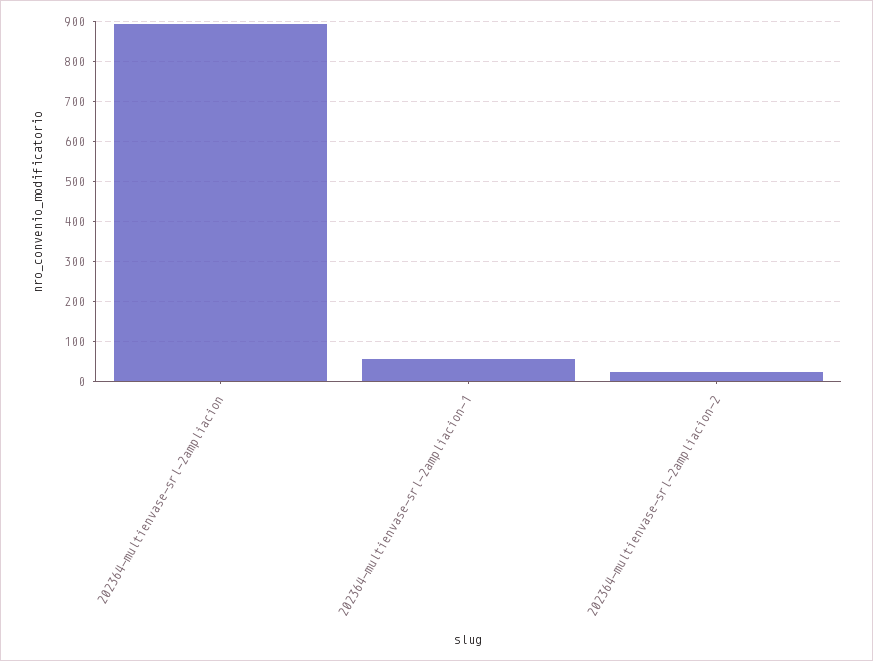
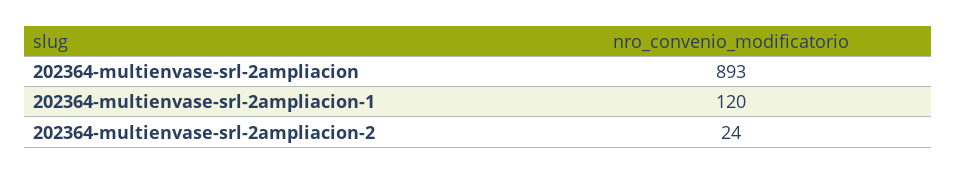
202364-multienvase-srl-2ampliacion-1: 60 -> 120

